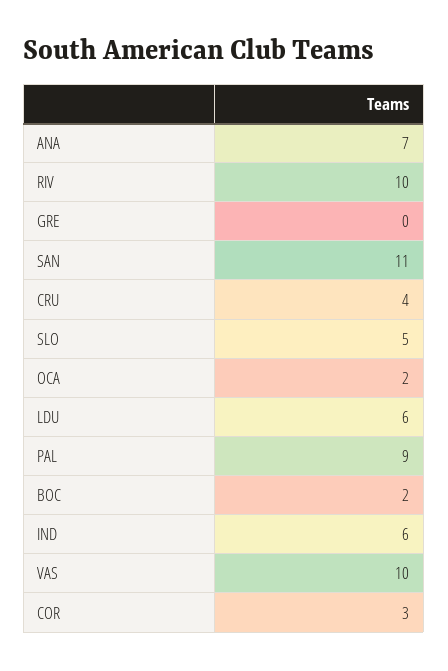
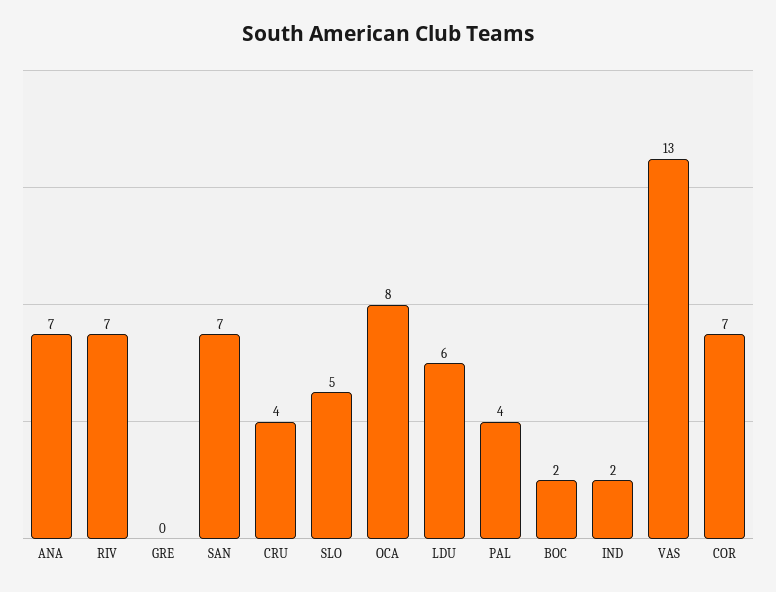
RIV: 10 -> 7
SAN: 11 -> 7
OCA: 2 -> 8
PAL: 9 -> 4
IND: 6 -> 2
VAS: 10 -> 13
COR: 3 -> 7

